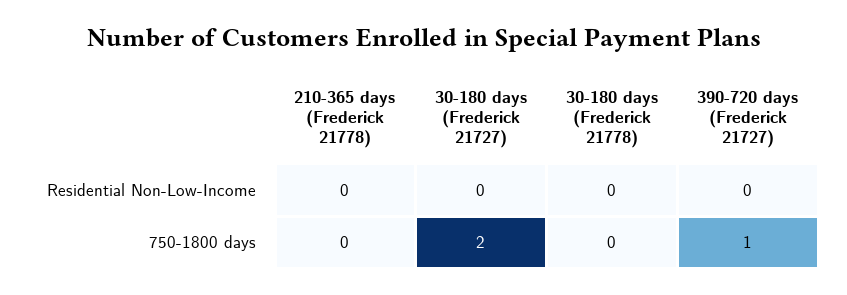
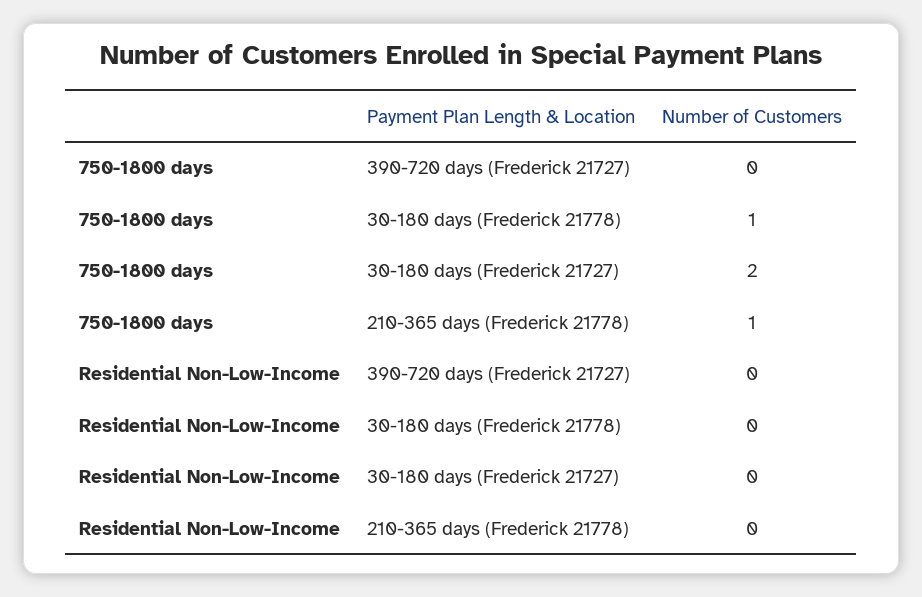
210-365 days (Frederick 21778), 750-1800 days: 0 -> 1
30-180 days (Frederick 21778), 750-1800 days: 0 -> 1
390-720 days (Frederick 21727), 750-1800 days: 1 -> 0

